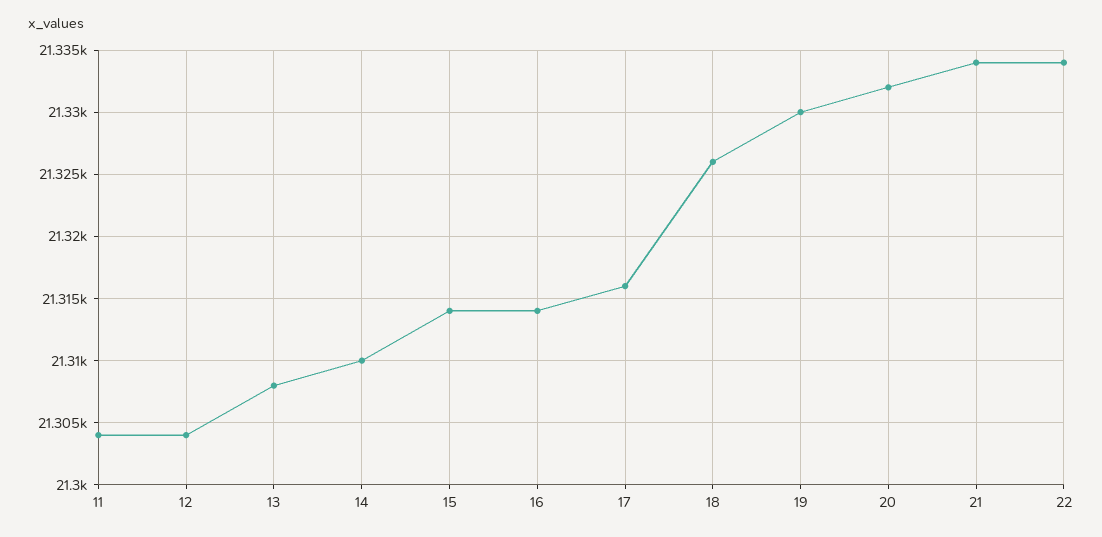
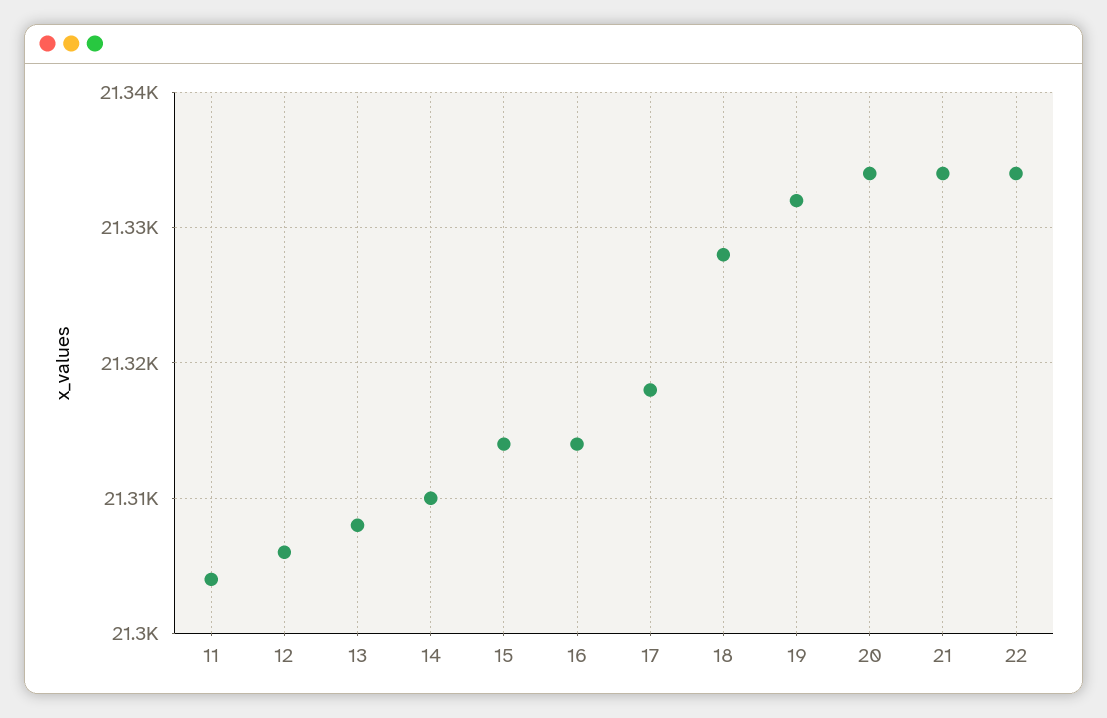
12: 21304 -> 21306
17: 21316 -> 21318
18: 21326 -> 21328
19: 21330 -> 21332
20: 21332 -> 21334

